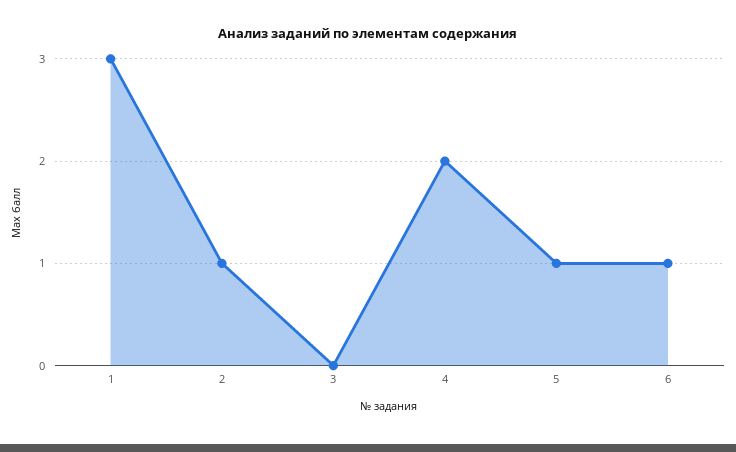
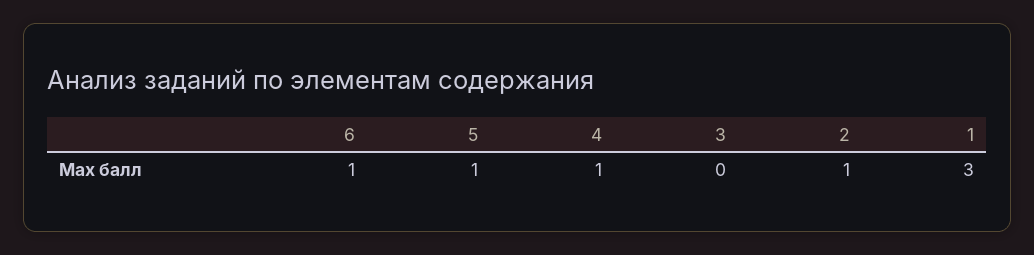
4: 2 -> 1

